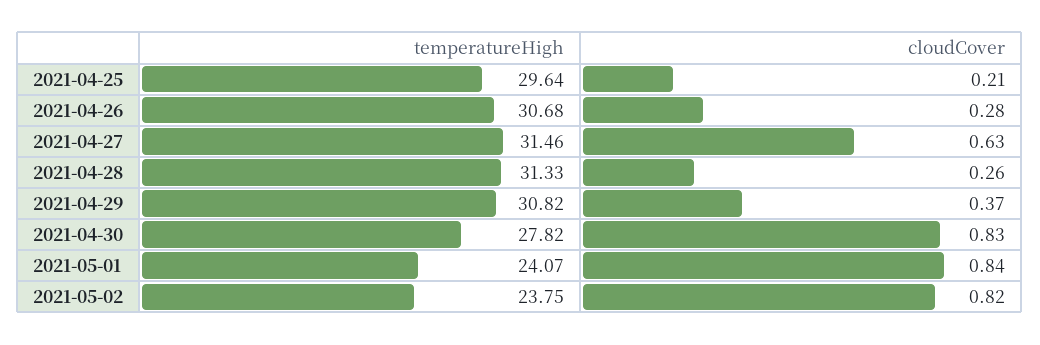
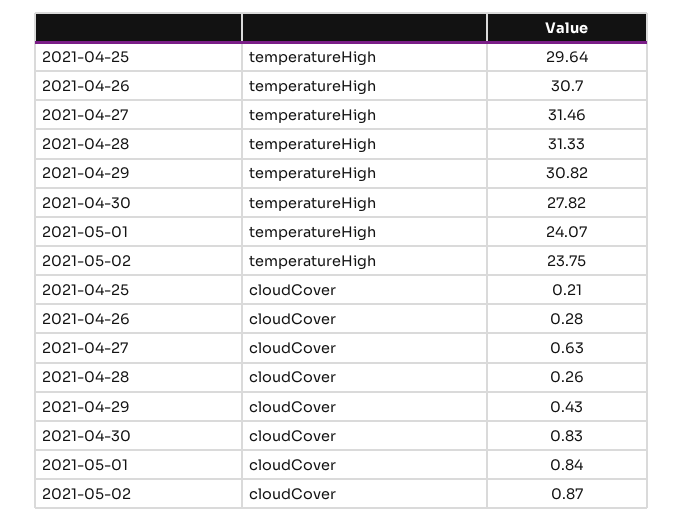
temperatureHigh, 2021-04-26: 30.68 -> 30.7
cloudCover, 2021-04-29: 0.37 -> 0.43
cloudCover, 2021-05-02: 0.82 -> 0.87

